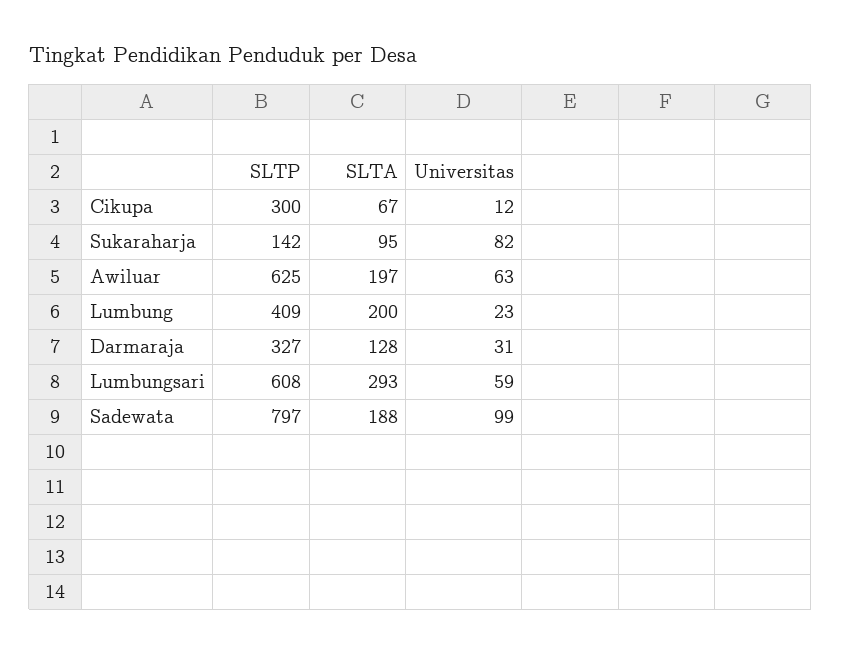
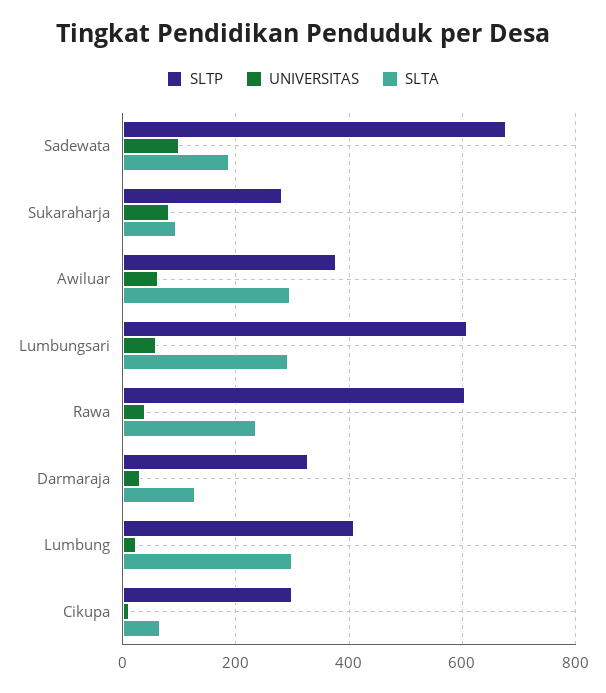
SLTP, Sukaraharja: 142 -> 280
SLTP, Awiluar: 625 -> 380
SLTA, Awiluar: 197 -> 300
SLTA, Lumbung: 200 -> 300
SLTP, Sadewata: 797 -> 680
SLTP, Rawa: none -> 600
Universitas, Rawa: none -> 40
SLTA, Rawa: none -> 240

